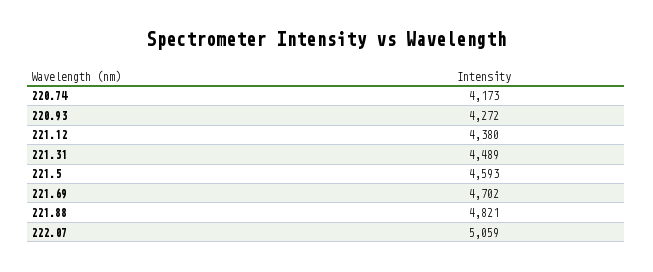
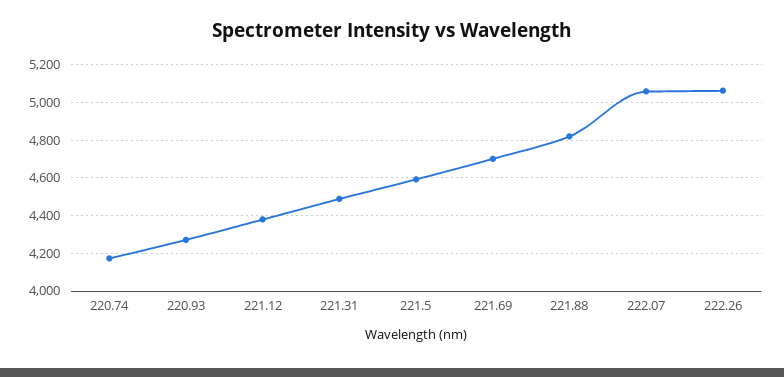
222.26: none -> 5050

